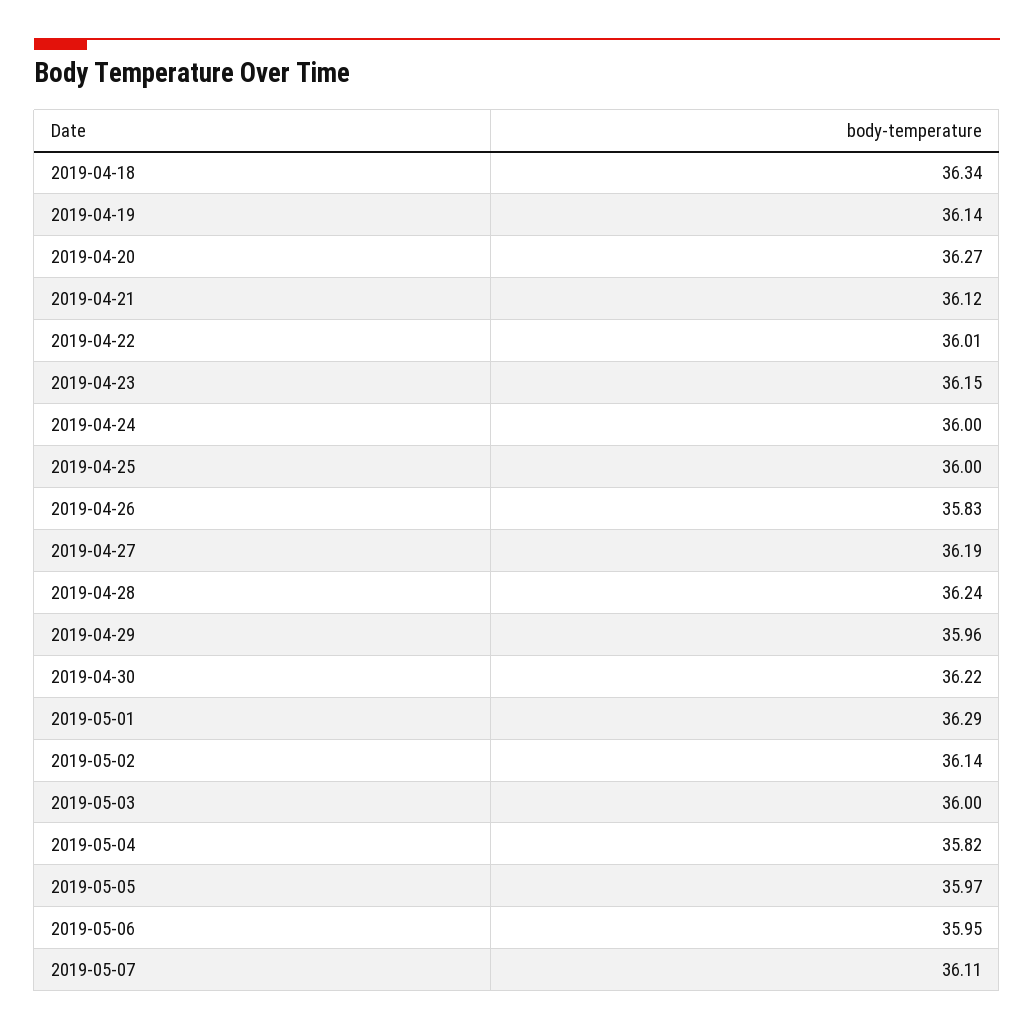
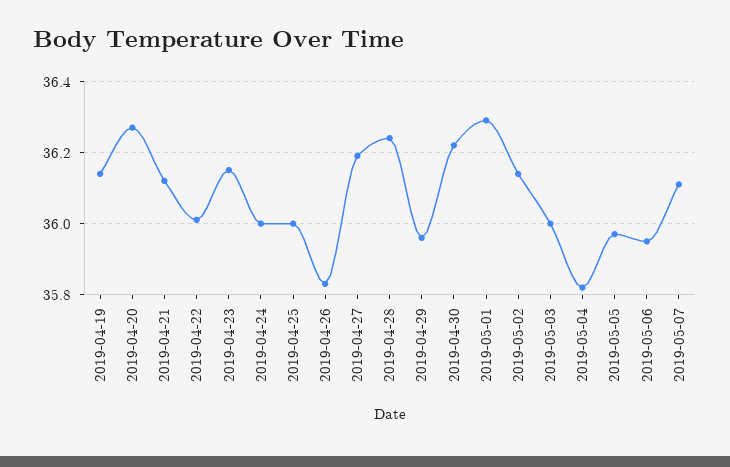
2019-04-18: 36.34 -> none

